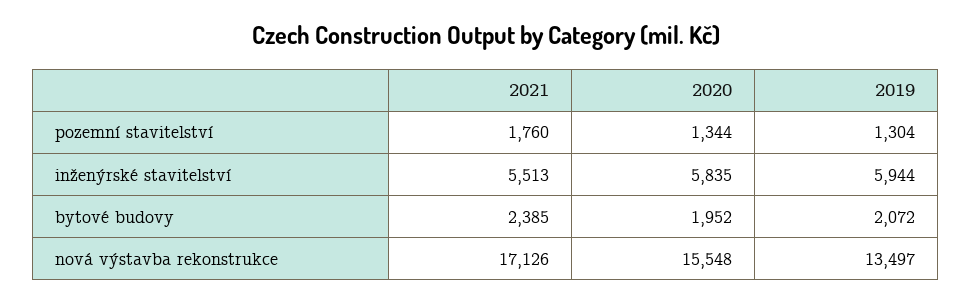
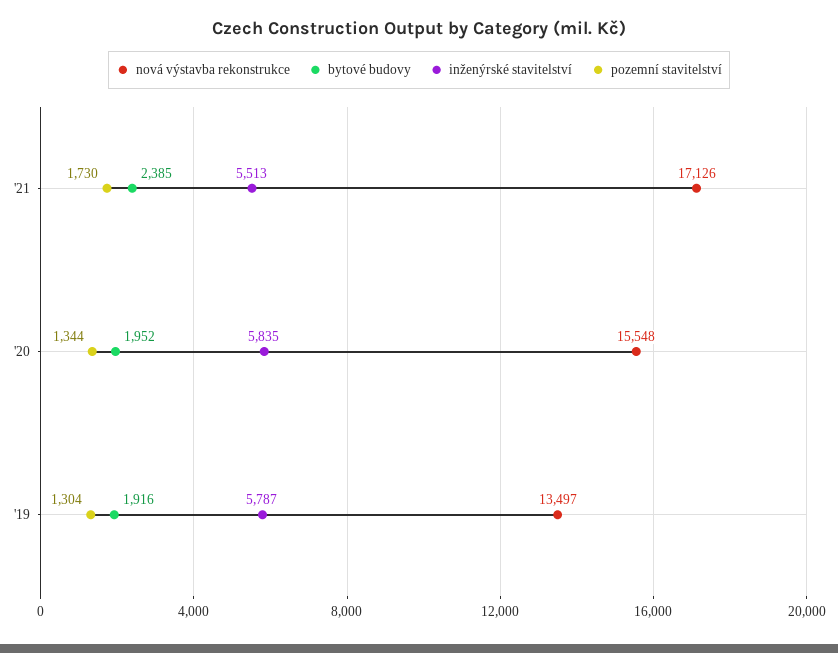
pozemní stavitelství, 2021: 1760 -> 1730
inženýrské stavitelství, 2019: 5944 -> 5787
bytové budovy, 2019: 2072 -> 1916

